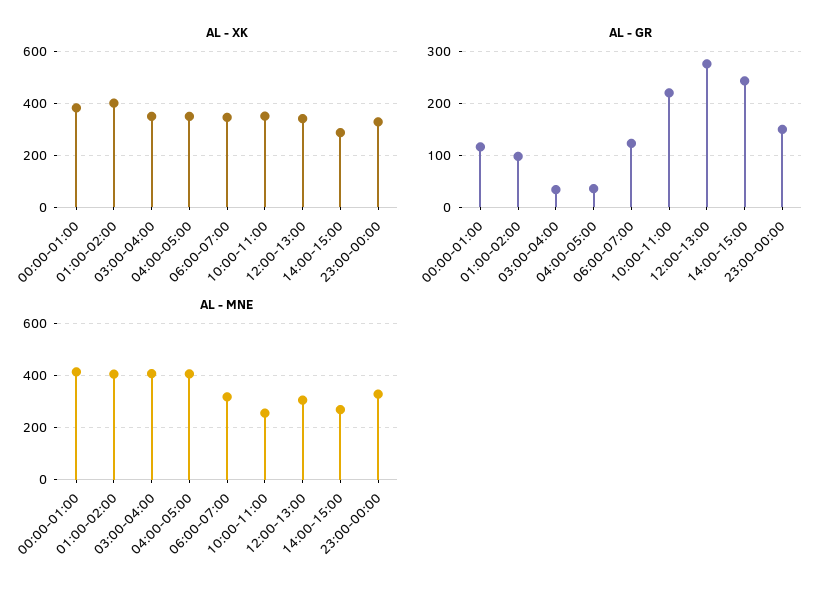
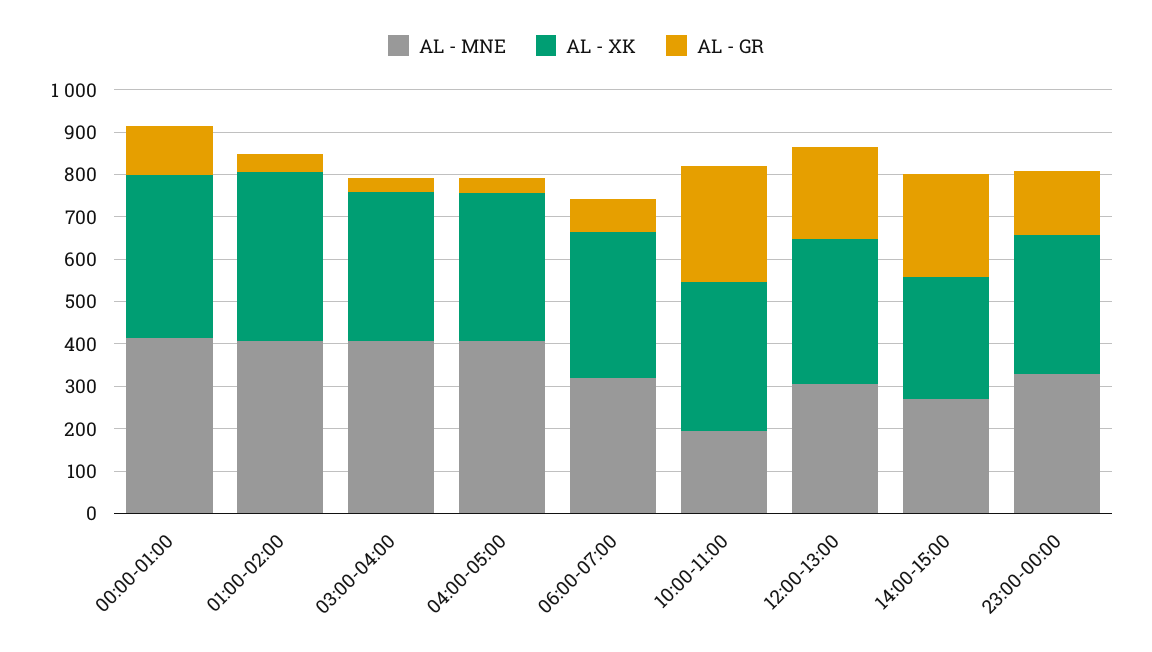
AL - GR, 01:00-02:00: 100 -> 40
AL - GR, 06:00-07:00: 120 -> 80
AL - GR, 10:00-11:00: 220 -> 280
AL - GR, 12:00-13:00: 280 -> 220
AL - MNE, 10:00-11:00: 250 -> 200

